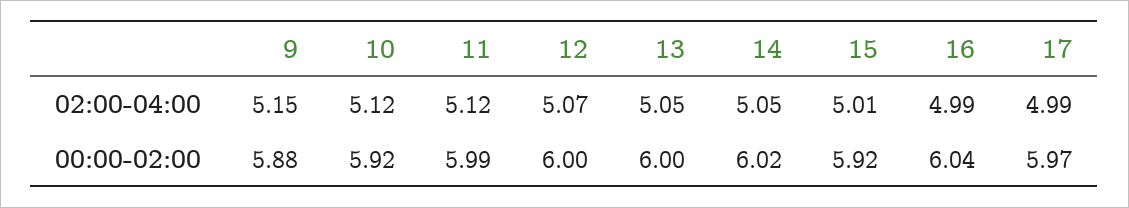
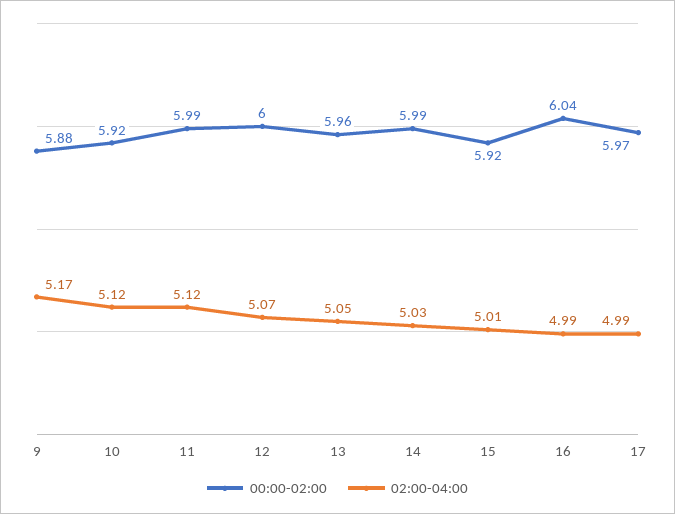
02:00-04:00, 9: 5.15 -> 5.17
02:00-04:00, 14: 5.05 -> 5.03
00:00-02:00, 13: 6 -> 5.96
00:00-02:00, 14: 6.02 -> 5.99

